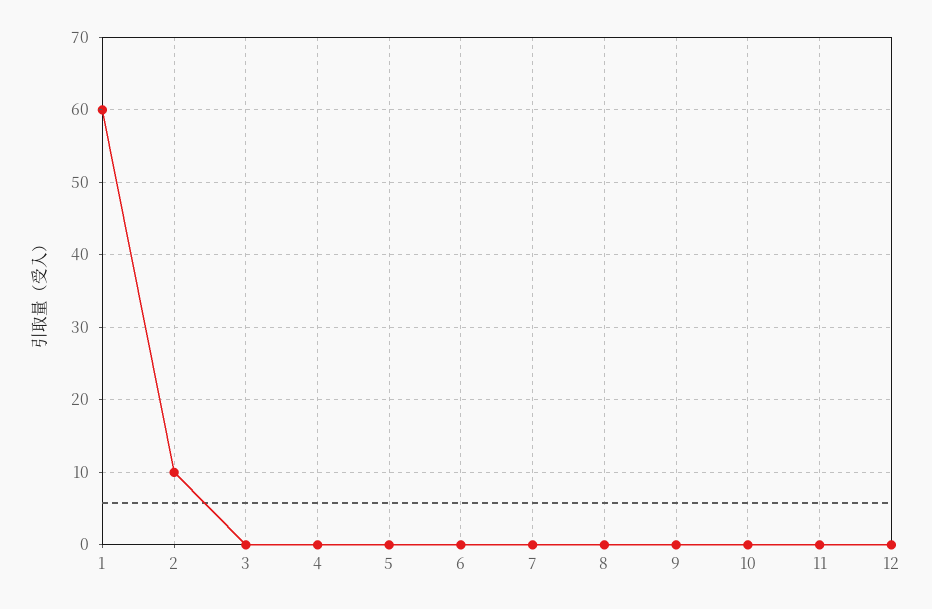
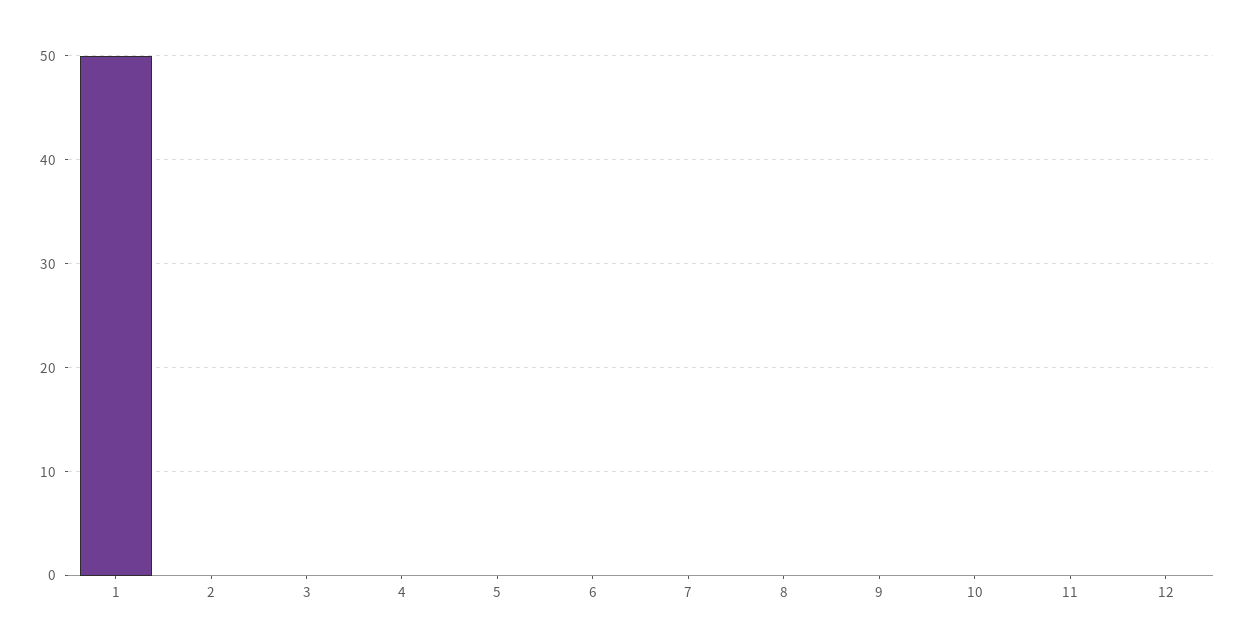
1: 60 -> 50
2: 10 -> 0

